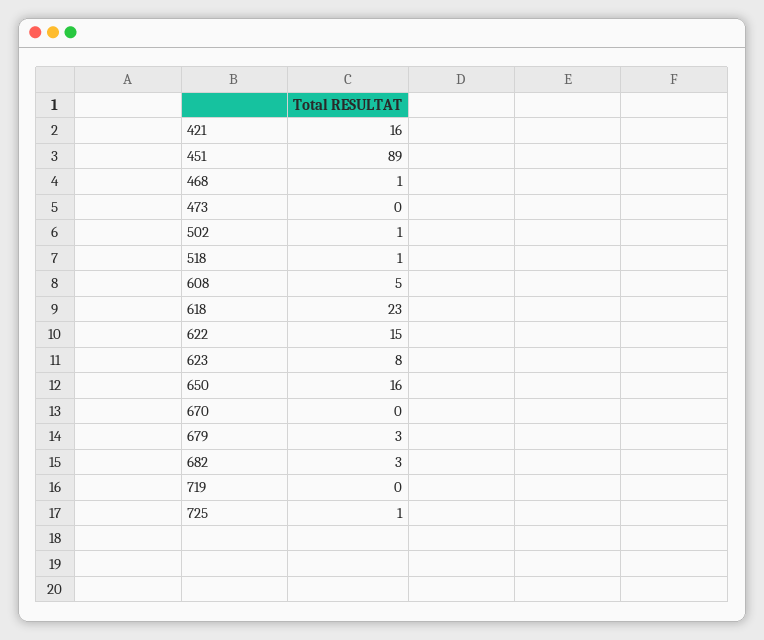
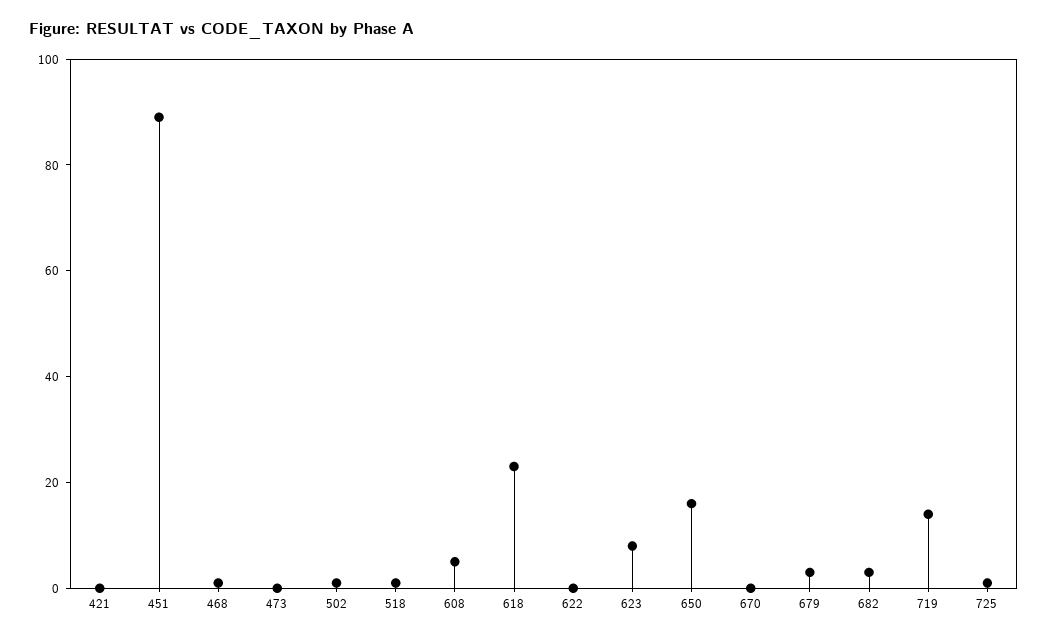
421: 16 -> 0
622: 15 -> 0
719: 0 -> 15

